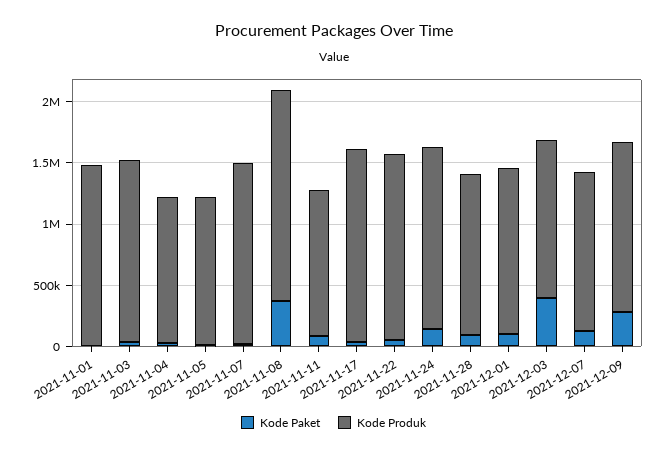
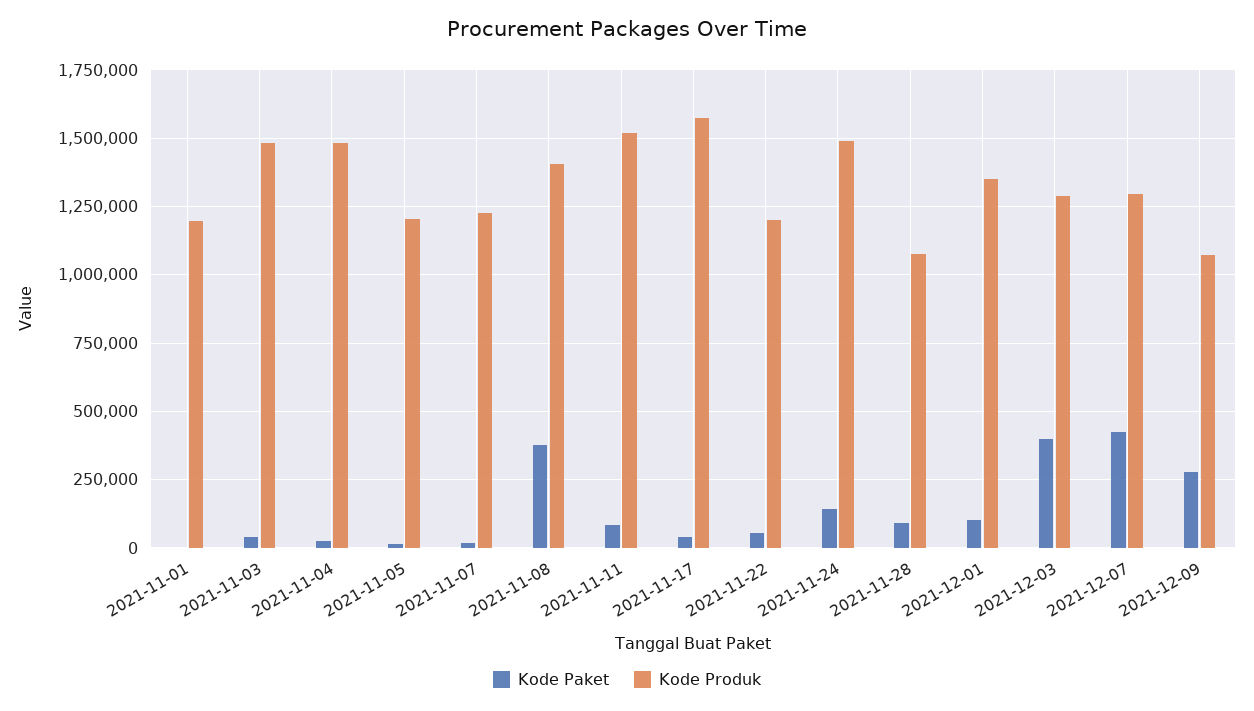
Kode Produk, 2021-11-01: 1500000 -> 1200000
Kode Produk, 2021-11-04: 1200000 -> 1475000
Kode Produk, 2021-11-07: 1500000 -> 1225000
Kode Produk, 2021-11-08: 1700000 -> 1400000
Kode Produk, 2021-11-11: 1200000 -> 1525000
Kode Produk, 2021-11-22: 1500000 -> 1200000
Kode Produk, 2021-11-28: 1300000 -> 1075000
Kode Paket, 2021-12-07: 100000 -> 425000
Kode Produk, 2021-12-09: 1400000 -> 1075000

